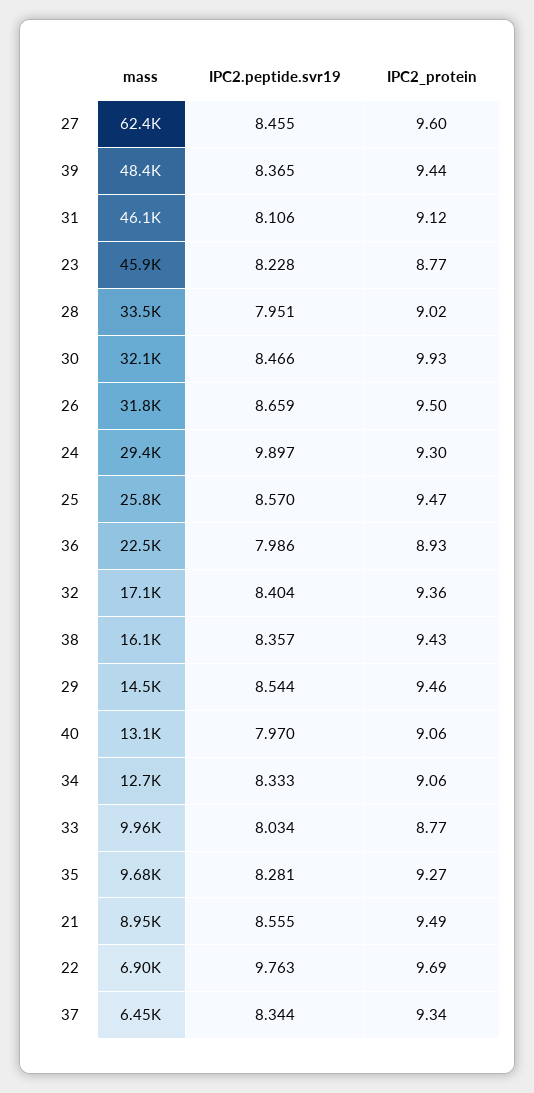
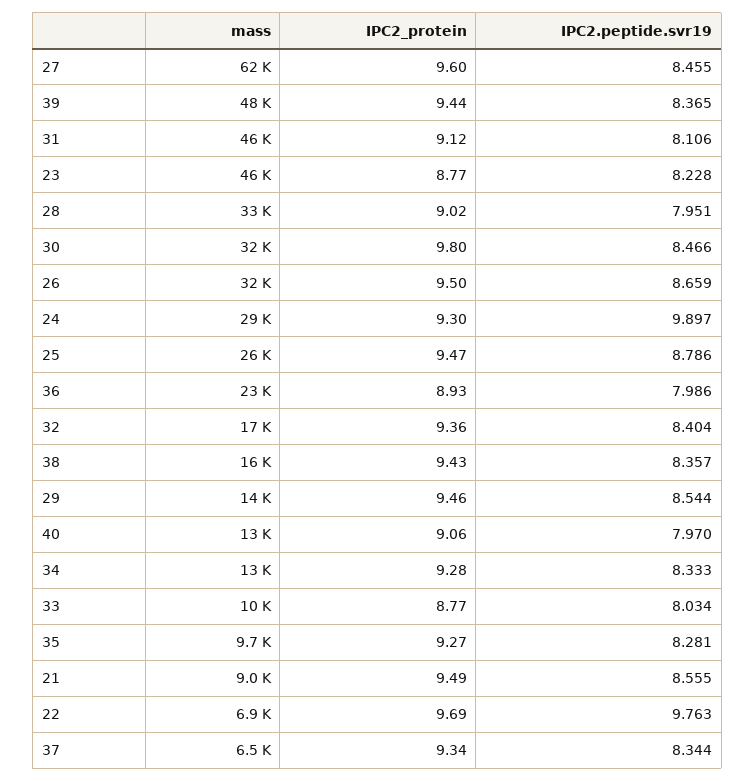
IPC2_protein, 30: 9.93 -> 9.8
IPC2.peptide.svr19, 25: 8.57 -> 8.786
IPC2_protein, 34: 9.06 -> 9.28

